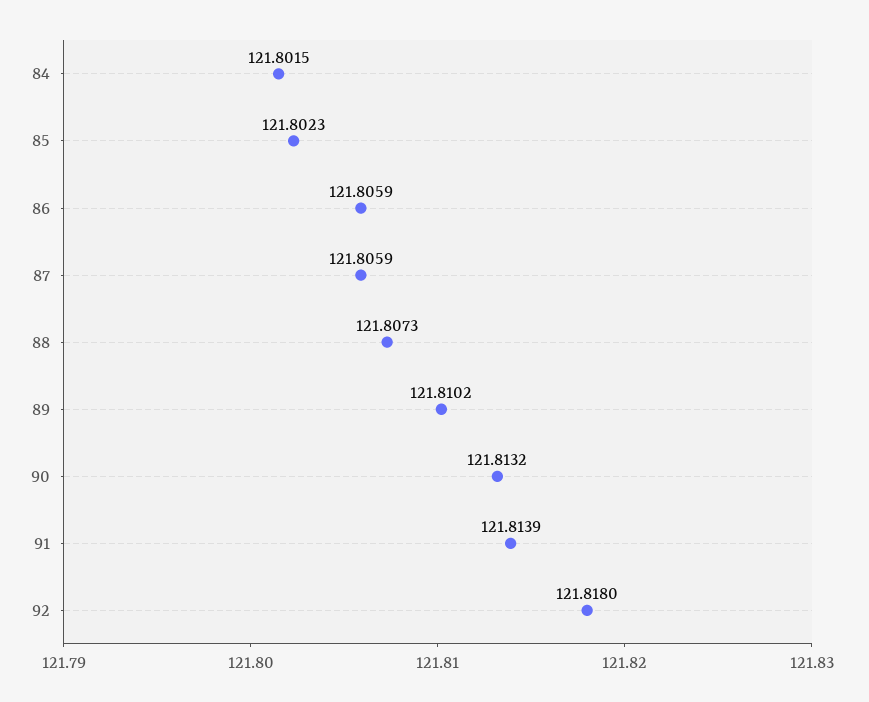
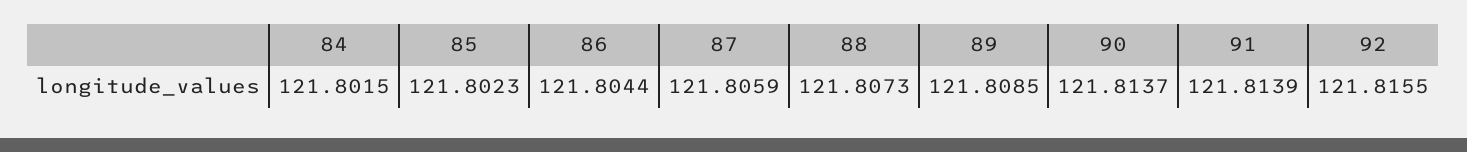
86: 121.8059 -> 121.8044
89: 121.8102 -> 121.8085
90: 121.8132 -> 121.8137
92: 121.818 -> 121.8155

